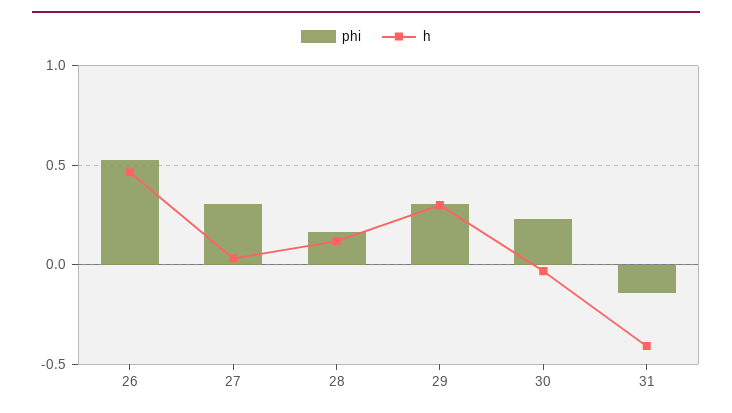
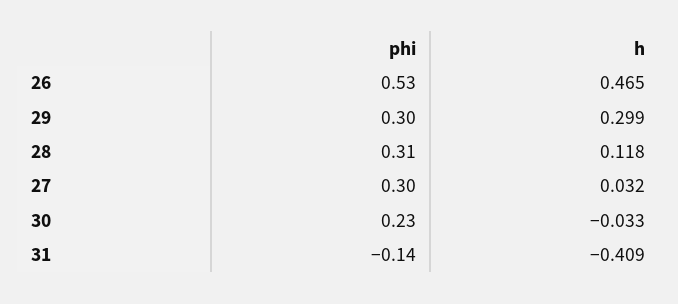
phi, 28: 0.15 -> 0.31

